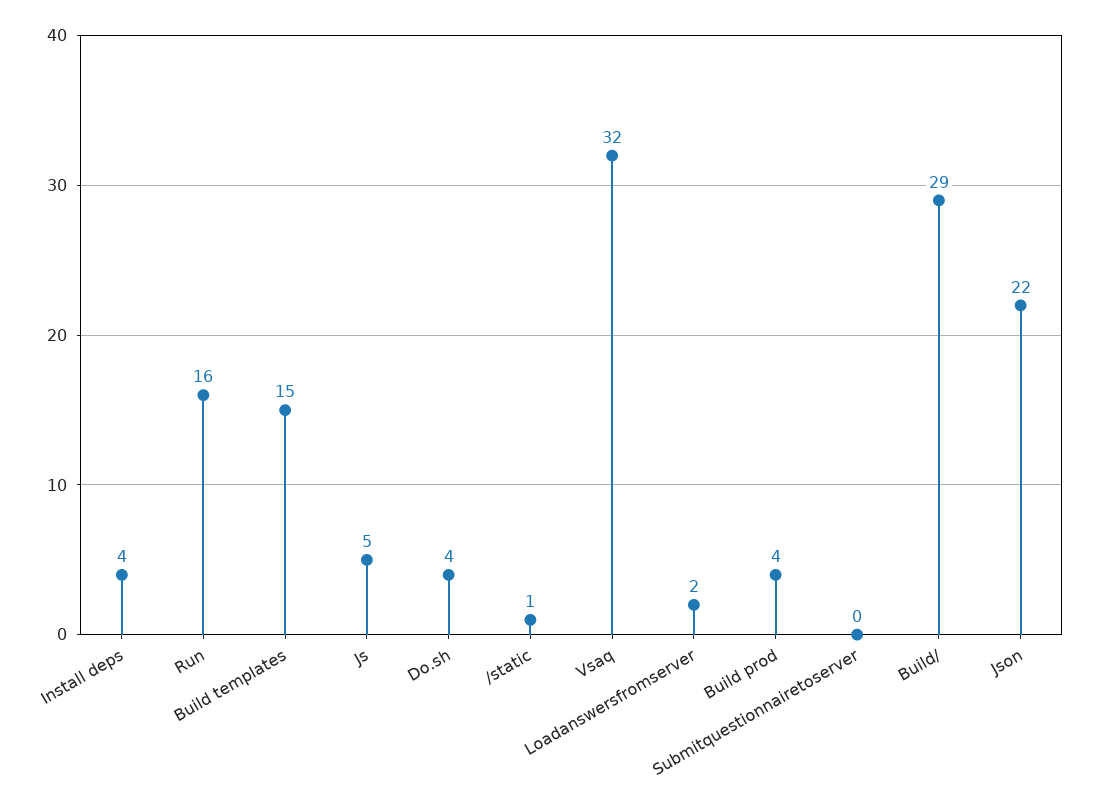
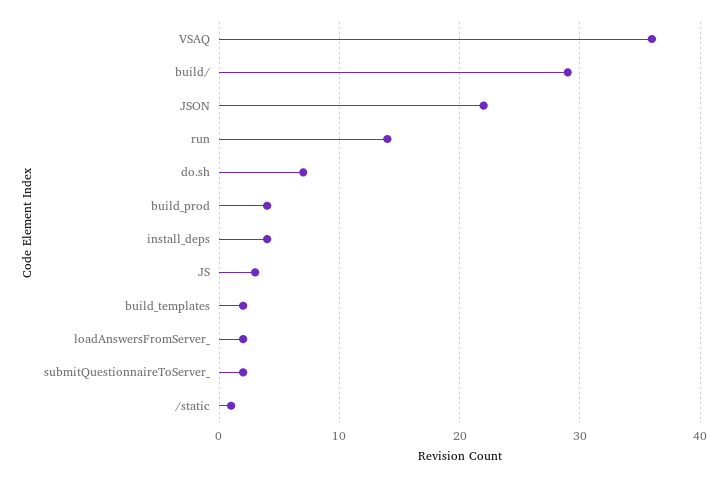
Run: 16 -> 14
Build templates: 15 -> 2
Js: 5 -> 3
Do.sh: 4 -> 7
Vsaq: 32 -> 36
Submitquestionnairetoserver: 0 -> 2

